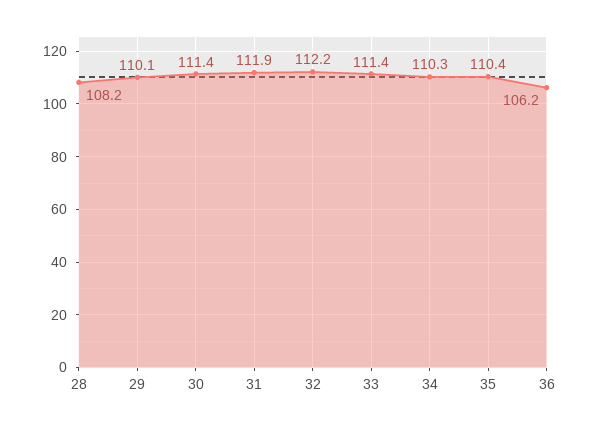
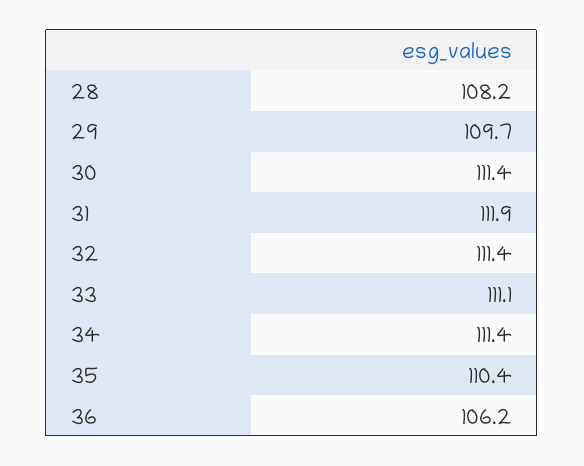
29: 110.1 -> 109.7
32: 112.2 -> 111.4
33: 111.4 -> 111.1
34: 110.3 -> 111.4

